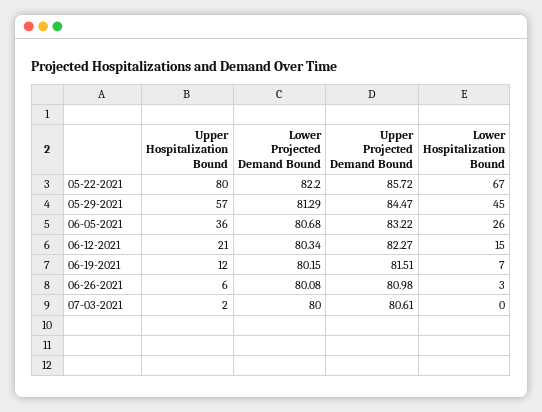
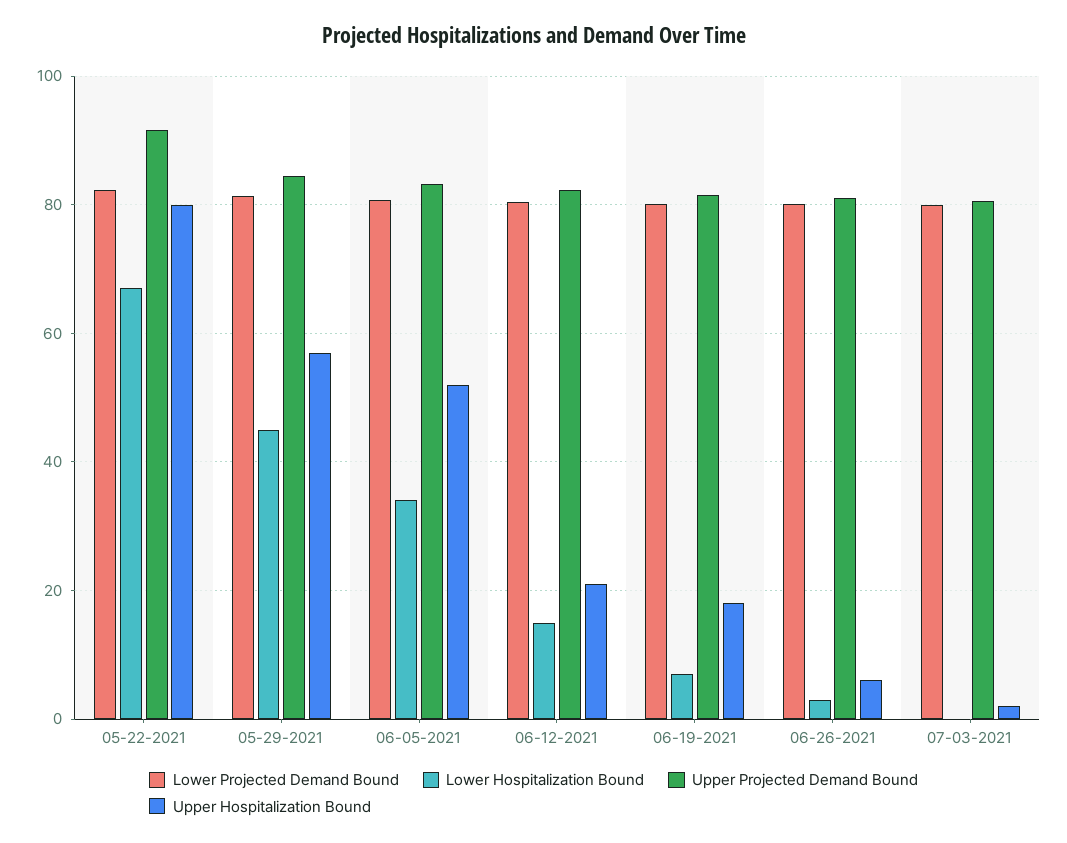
Upper Projected Demand Bound, 05-22-2021: 85.72 -> 92
Upper Hospitalization Bound, 06-05-2021: 36 -> 52
Lower Hospitalization Bound, 06-05-2021: 26 -> 34
Upper Hospitalization Bound, 06-19-2021: 12 -> 18

